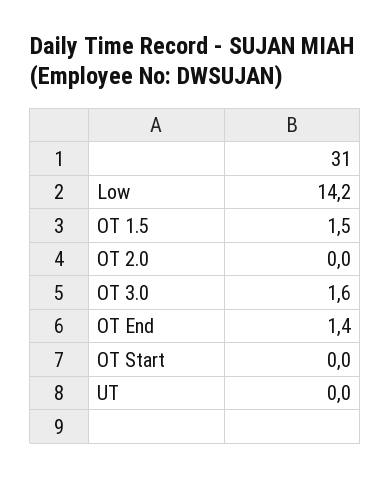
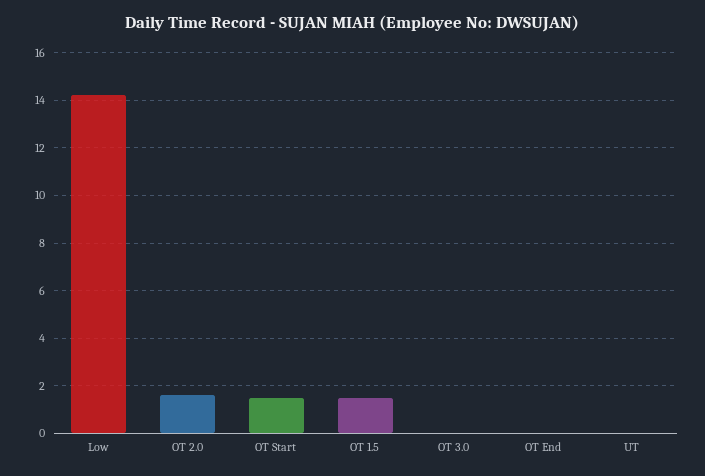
OT 2.0: 0 -> 1.5
OT 3.0: 1.6 -> 0
OT End: 1.4 -> 0
OT Start: 0 -> 1.5

